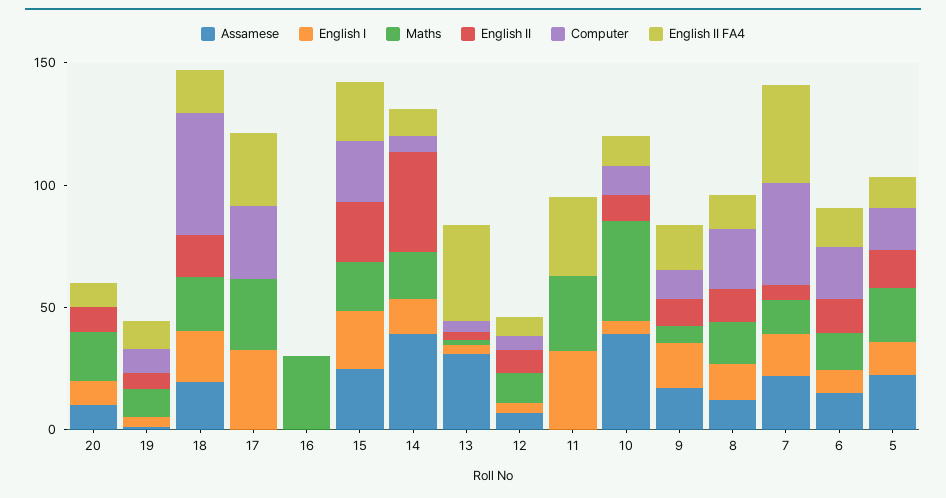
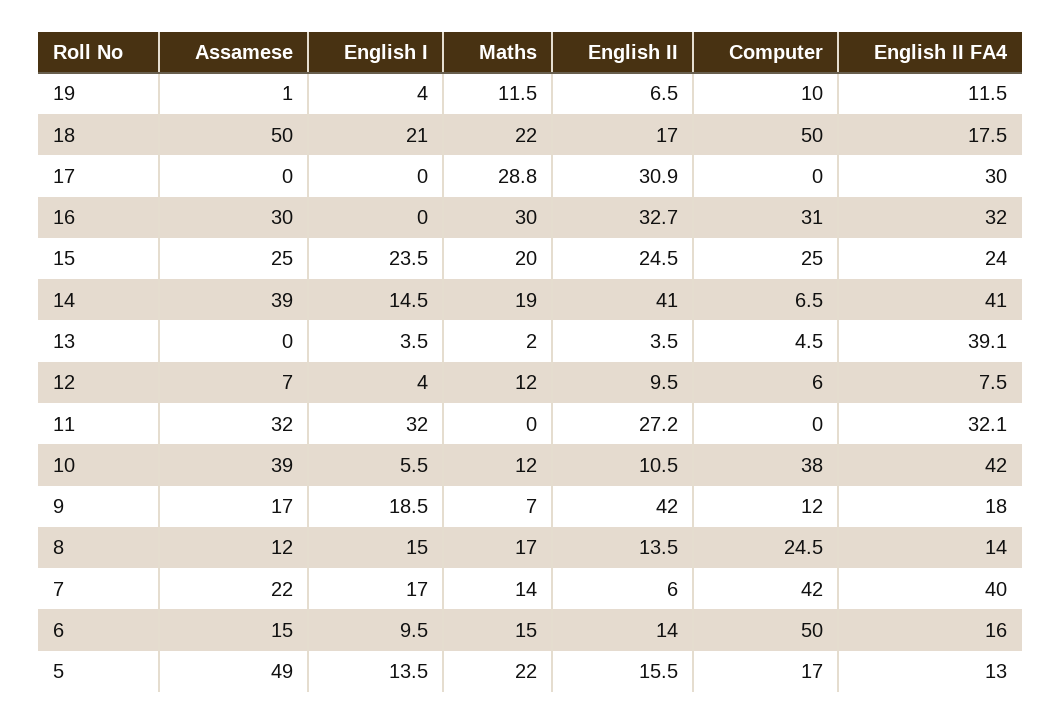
Assamese, 20: 10 -> none
English I, 20: 10 -> none
Maths, 20: 20 -> none
English II, 20: 10 -> none
Computer, 20: 0 -> none
English II FA4, 20: 10 -> none
Assamese, 18: 20 -> 50
English I, 17: 30 -> 0
English II, 17: 0 -> 30.9
Computer, 17: 30 -> 0
Assamese, 16: 0 -> 30
English II, 16: 0 -> 32.7
Computer, 16: 0 -> 31
English II FA4, 16: 0 -> 32
English II FA4, 14: 10 -> 41
Assamese, 13: 30 -> 0
Assamese, 11: 0 -> 32
Maths, 11: 30 -> 0
English II, 11: 0 -> 27.2
Maths, 10: 40 -> 12
Computer, 10: 10 -> 38
English II FA4, 10: 10 -> 42
English II, 9: 10 -> 42
Computer, 6: 20 -> 50
Assamese, 5: 20 -> 49

